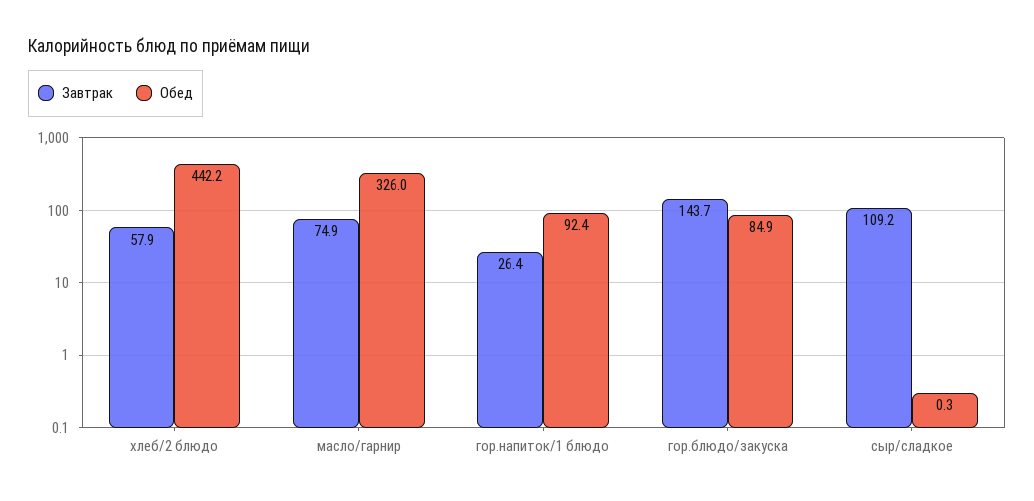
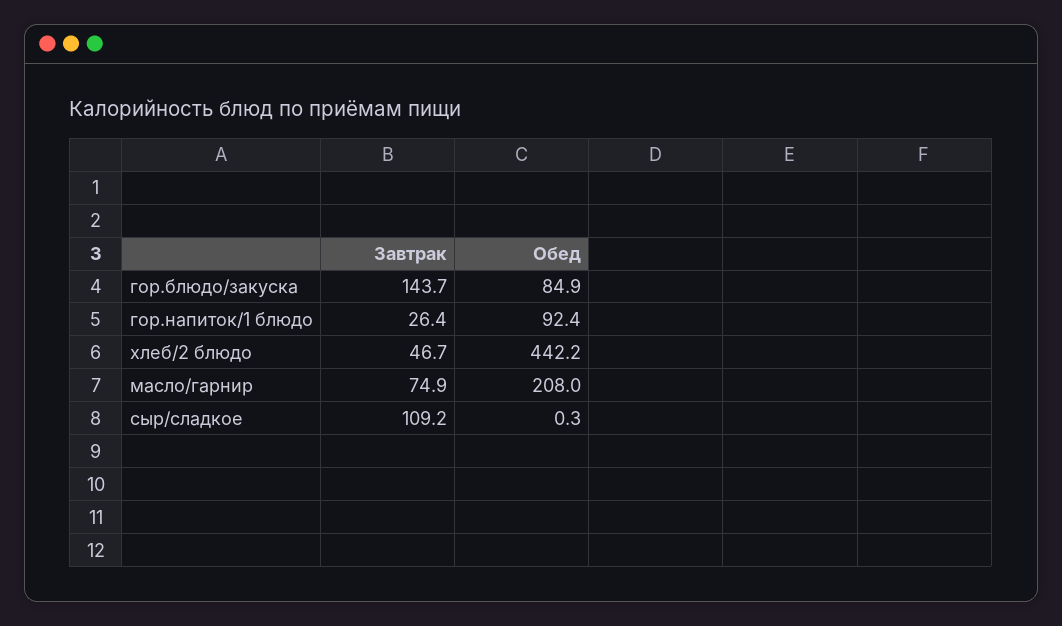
Завтрак, хлеб/2 блюдо: 57.9 -> 46.7
Обед, масло/гарнир: 326 -> 208

